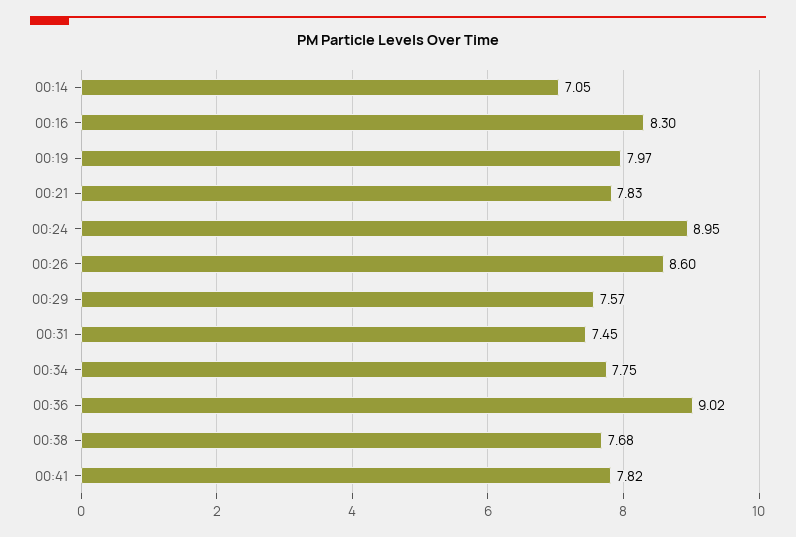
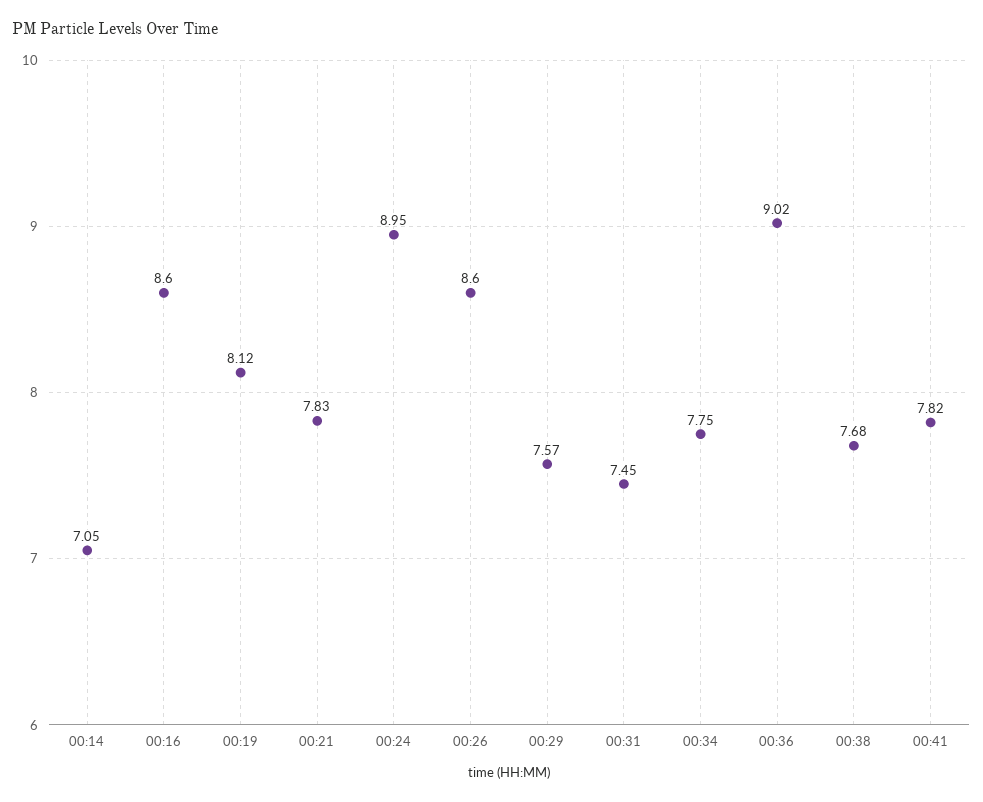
00:16: 8.3 -> 8.6
00:19: 7.97 -> 8.12

